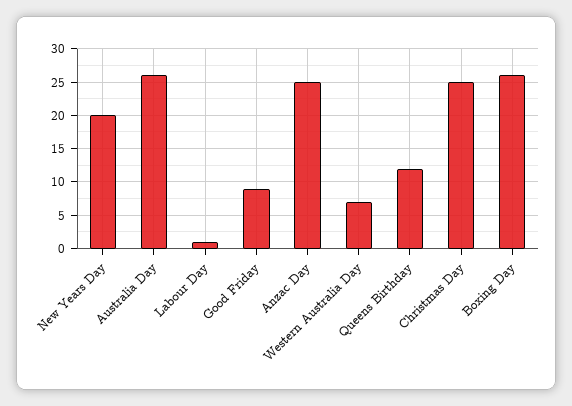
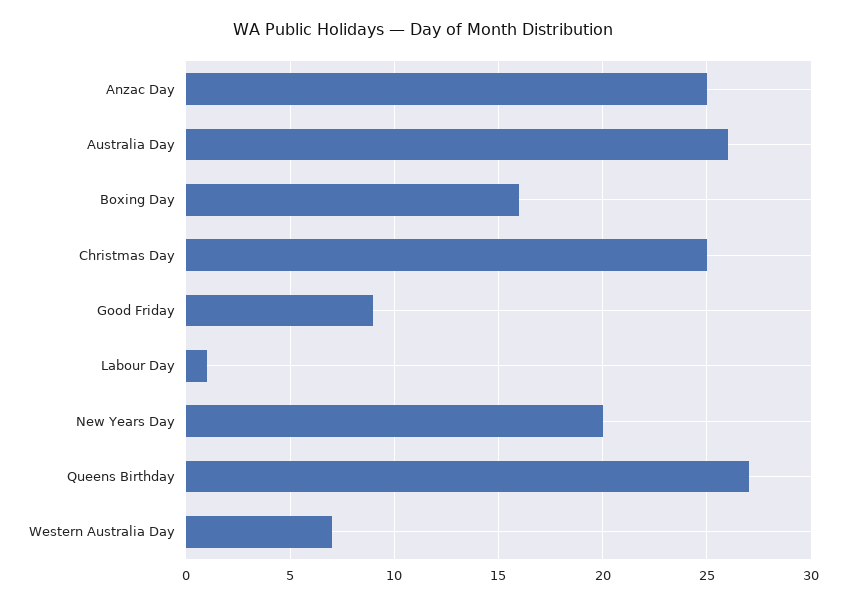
Queens Birthday: 12 -> 27
Boxing Day: 26 -> 16

